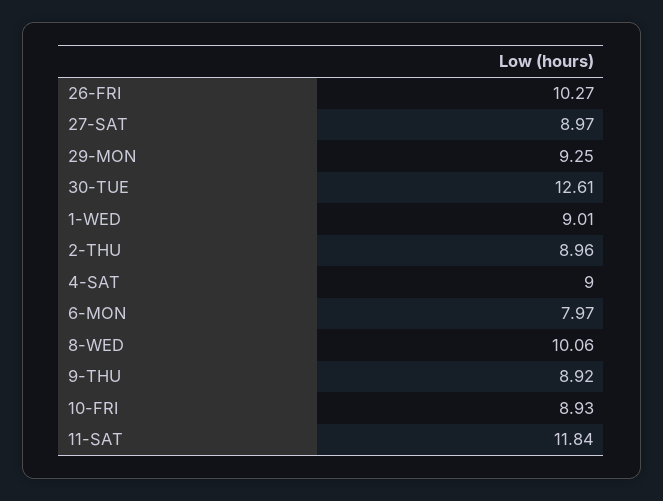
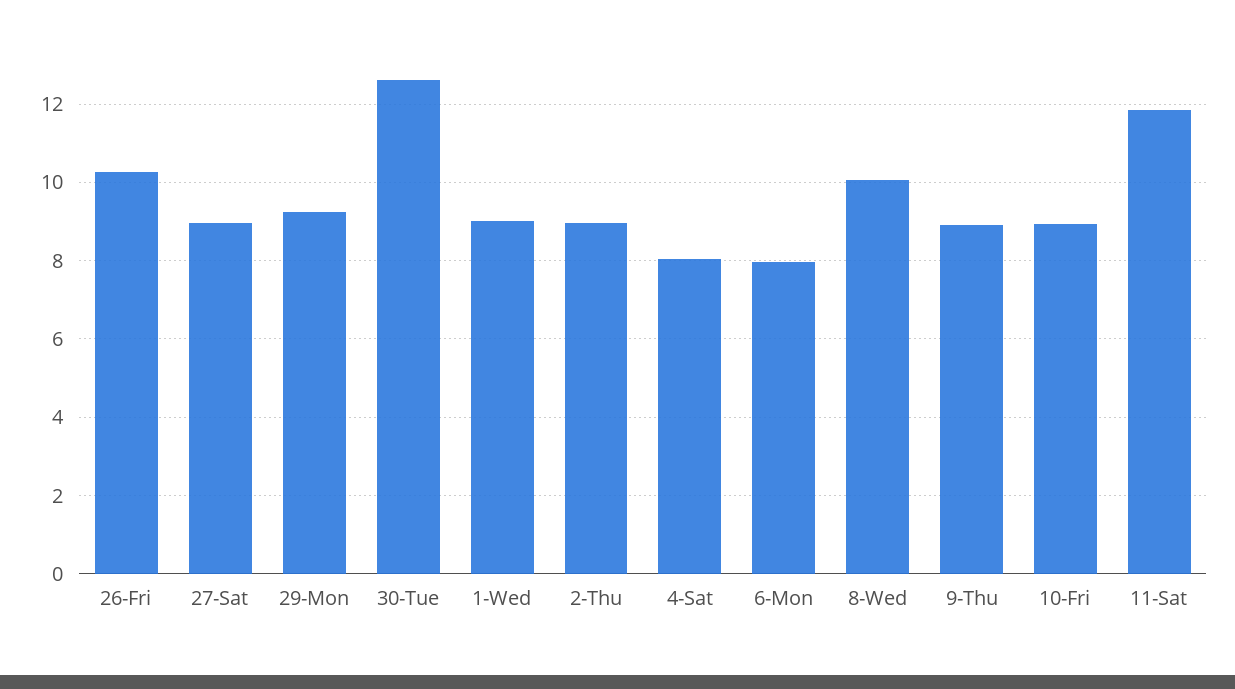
4-SAT: 9 -> 8

